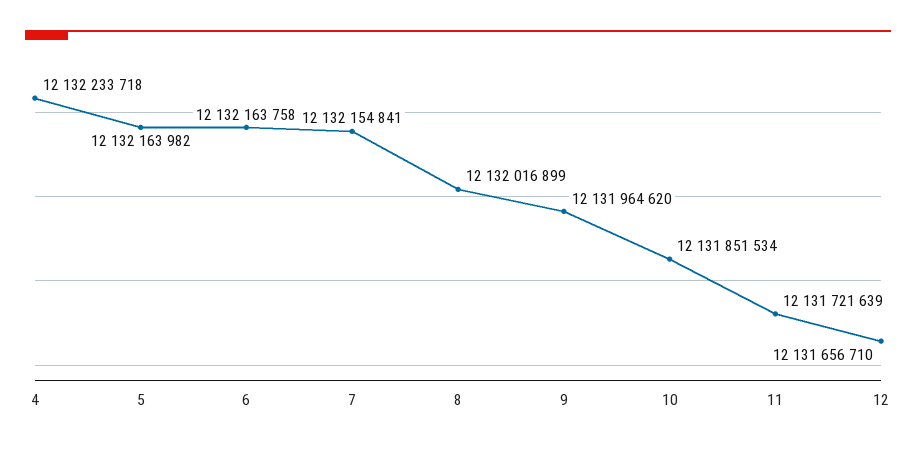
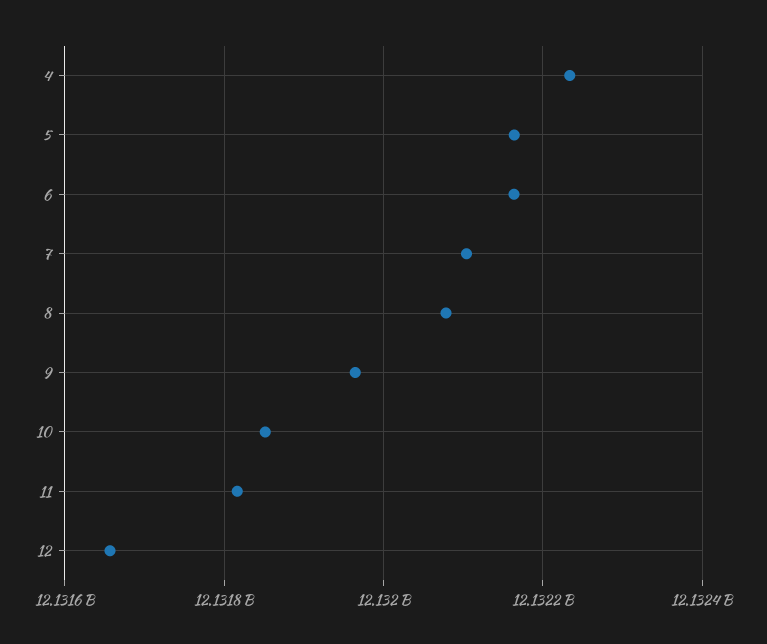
7: 12132154841 -> 12132100000
8: 12132016899 -> 12132080000
11: 12131721639 -> 12131820000

